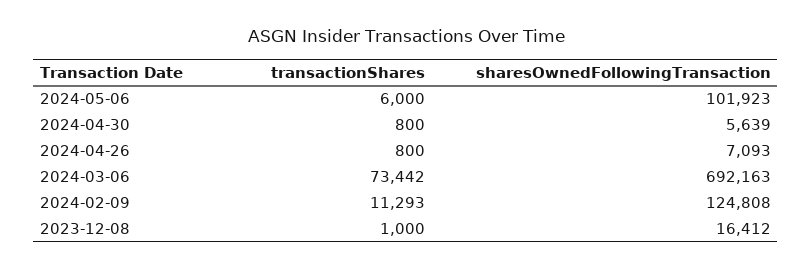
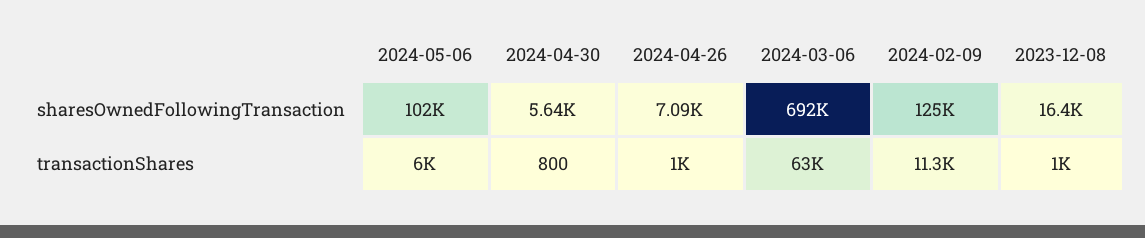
transactionShares, 2024-04-26: 800 -> 1000
transactionShares, 2024-03-06: 73442 -> 63000

